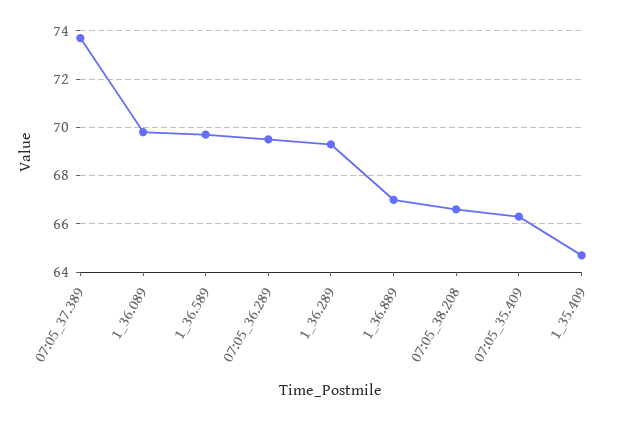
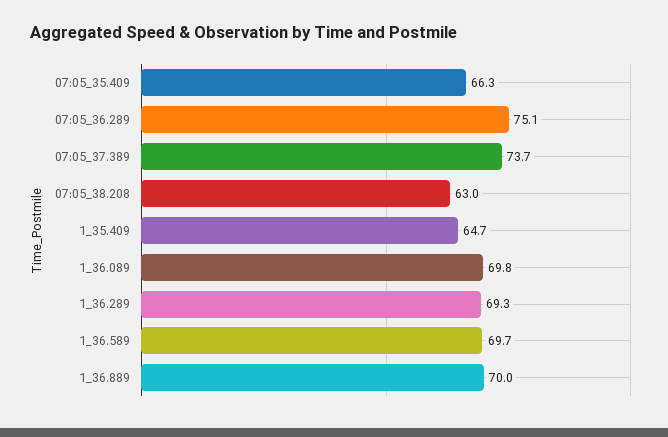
07:05_36.289: 69.5 -> 75.1
1_36.889: 67 -> 70
07:05_38.208: 66.5 -> 63

